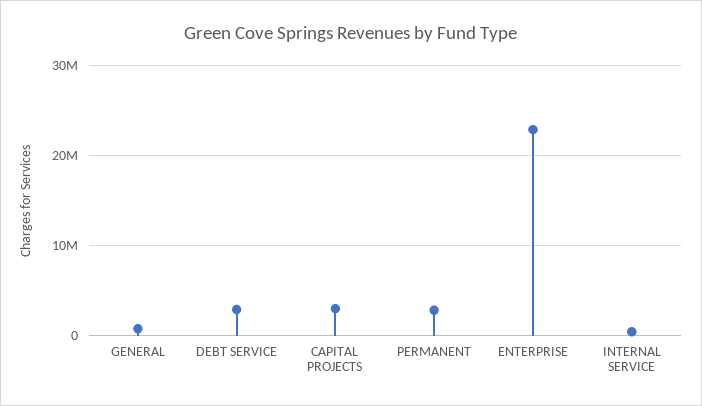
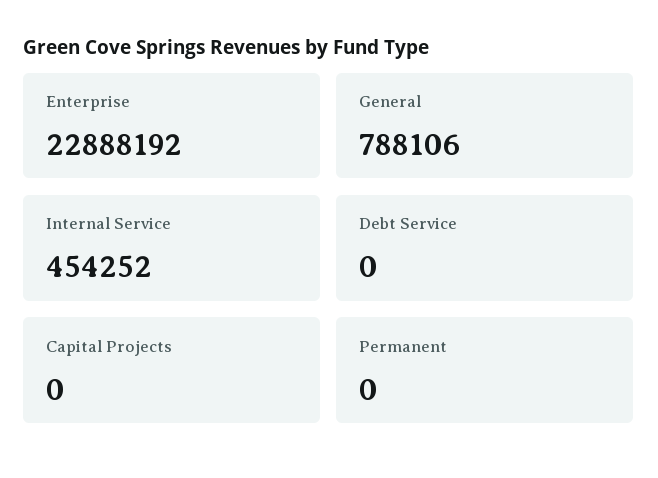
DEBT SERVICE: 3000000 -> 0
CAPITAL PROJECTS: 3000000 -> 0
PERMANENT: 3000000 -> 0

